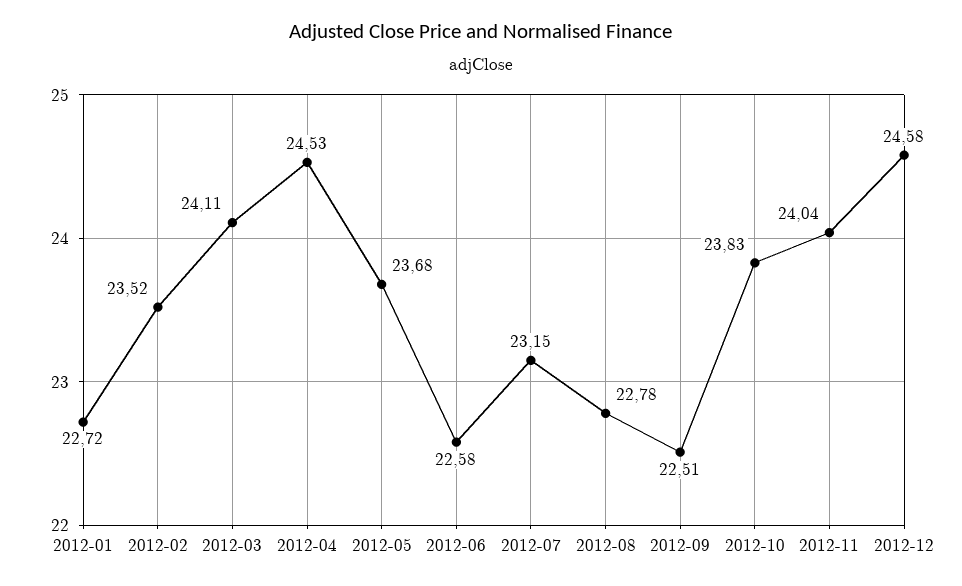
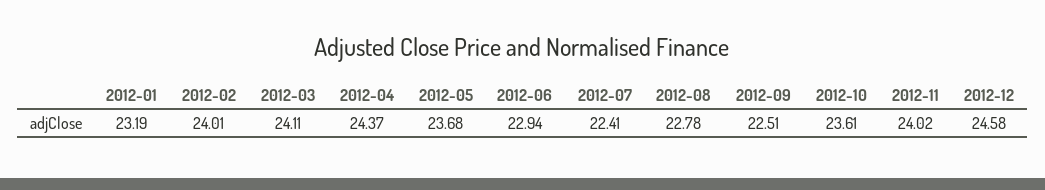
2012-01: 22.72 -> 23.19
2012-02: 23.52 -> 24.01
2012-04: 24.53 -> 24.37
2012-06: 22.58 -> 22.94
2012-07: 23.15 -> 22.41
2012-10: 23.83 -> 23.61
2012-11: 24.04 -> 24.02

